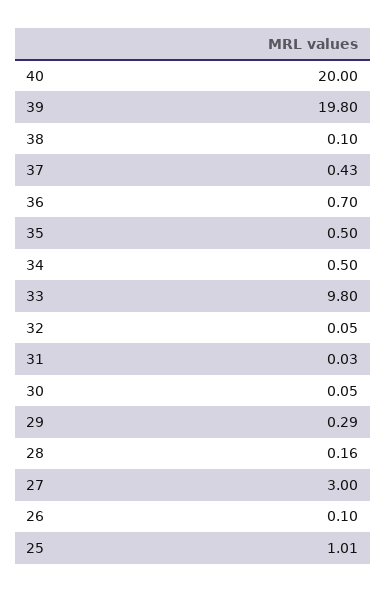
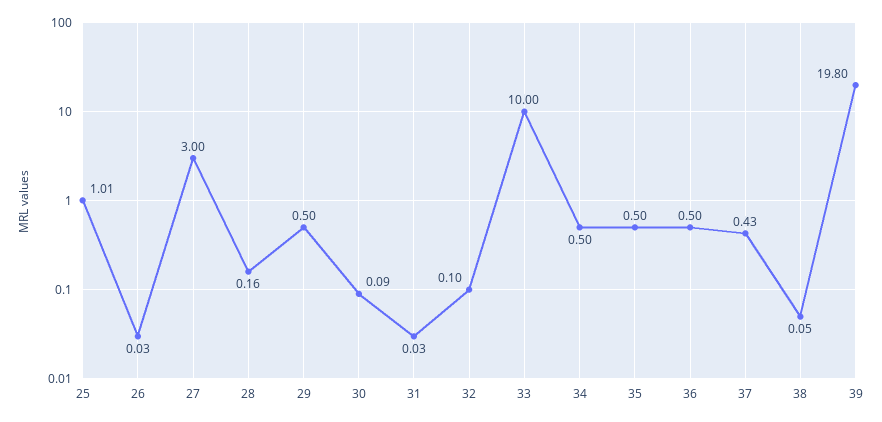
40: 20 -> none
38: 0.1 -> 0.05
36: 0.7 -> 0.5
33: 9.8 -> 10
32: 0.05 -> 0.1
30: 0.05 -> 0.09
29: 0.29 -> 0.5
26: 0.1 -> 0.03

